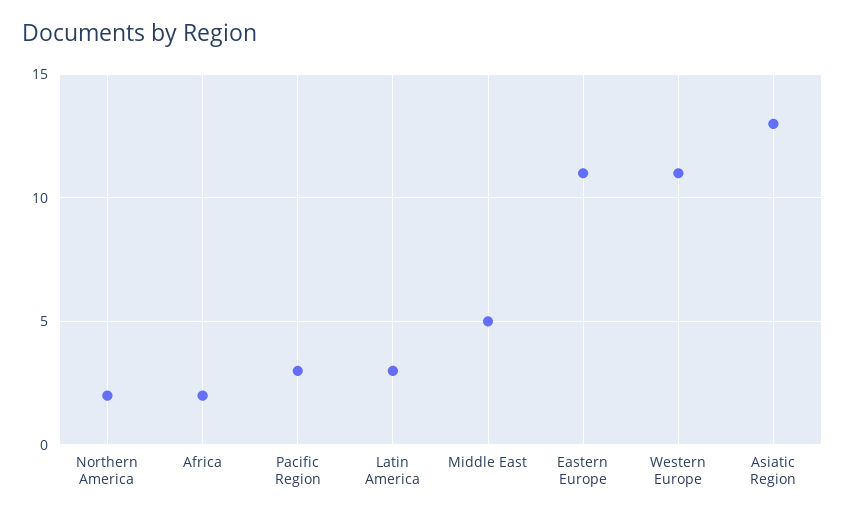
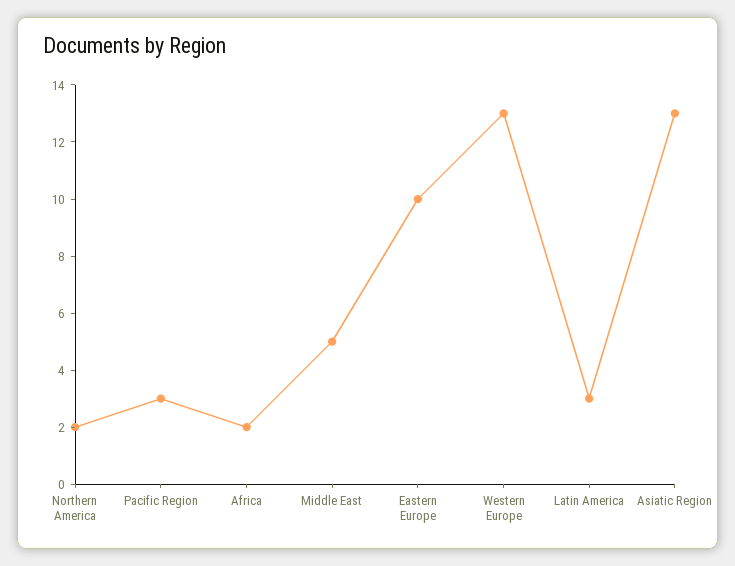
Eastern Europe: 11 -> 10
Western Europe: 11 -> 13

